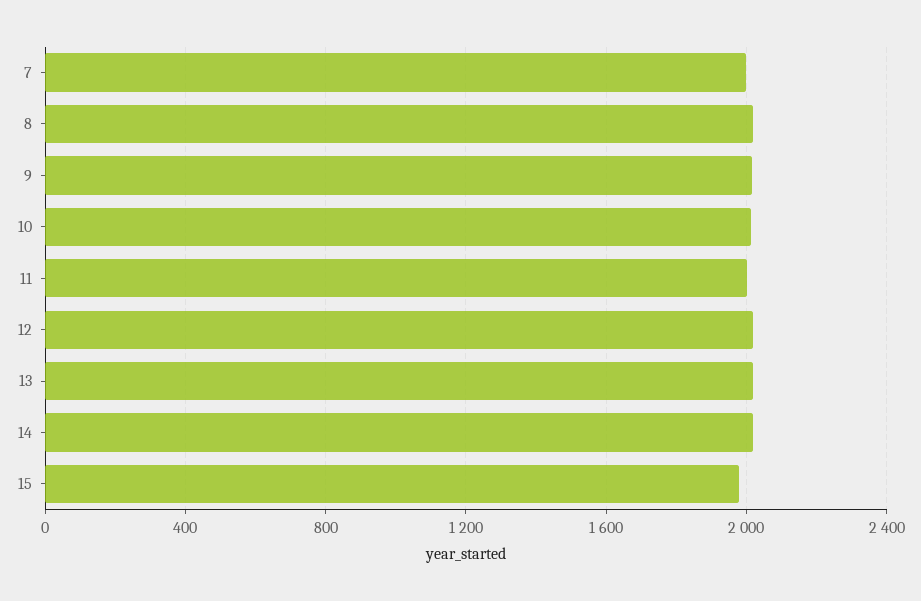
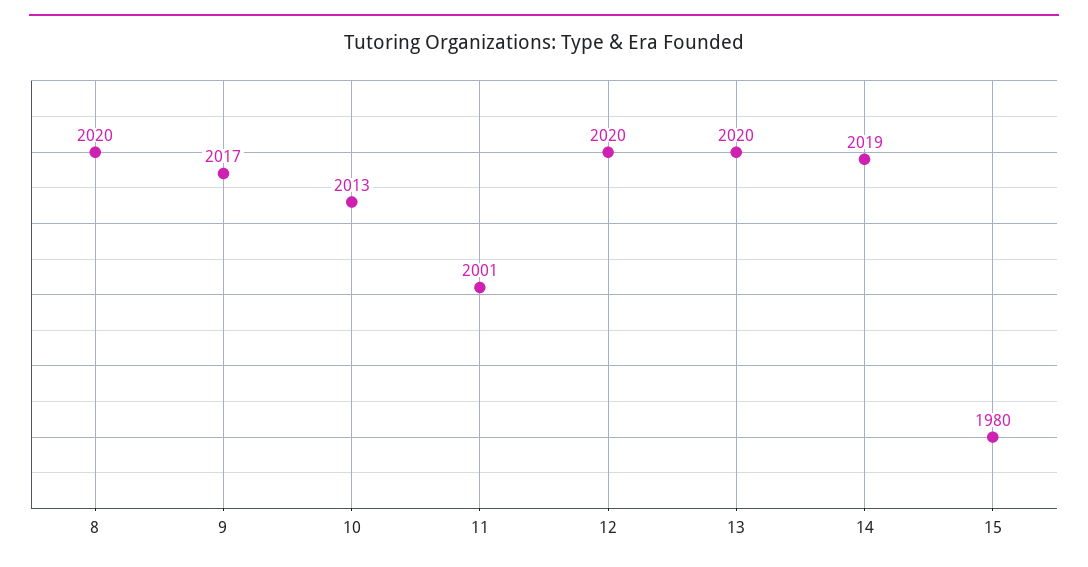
7: 2000 -> none

